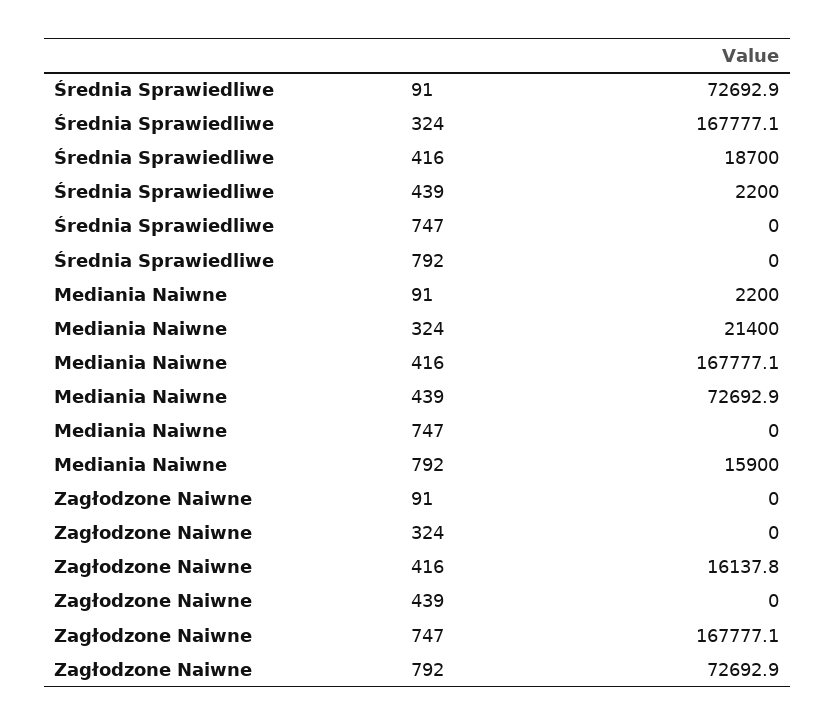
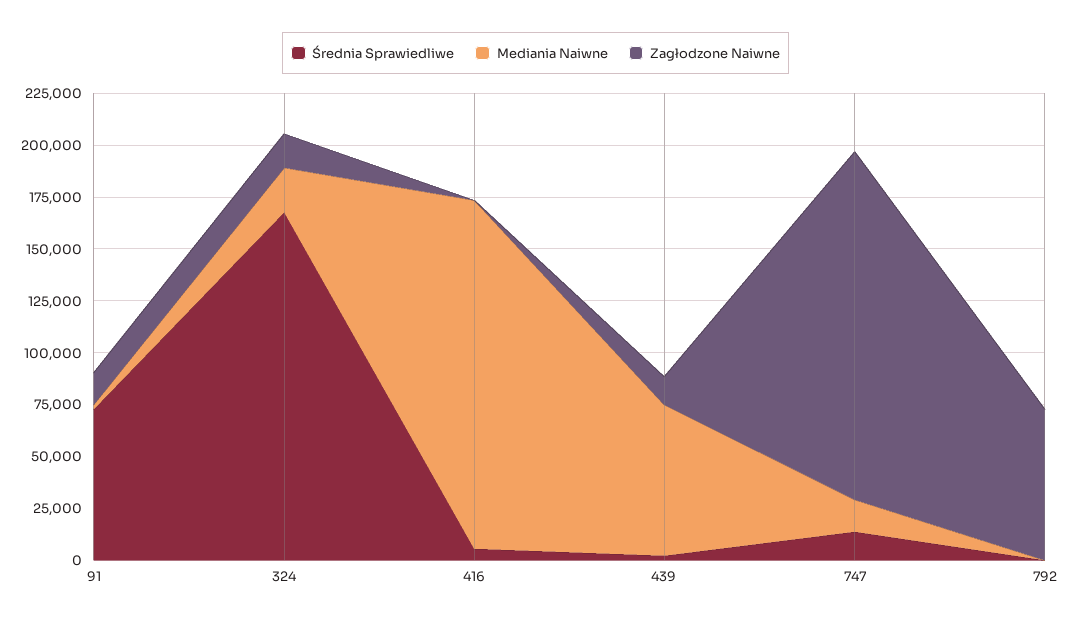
Średnia Sprawiedliwe, 416: 18700 -> 5000
Średnia Sprawiedliwe, 747: 0 -> 15000
Mediania Naiwne, 747: 0 -> 15000
Mediania Naiwne, 792: 15900 -> 0
Zagłodzone Naiwne, 91: 0 -> 15000
Zagłodzone Naiwne, 324: 0 -> 15000
Zagłodzone Naiwne, 416: 16137.8 -> 0
Zagłodzone Naiwne, 439: 0 -> 15000

